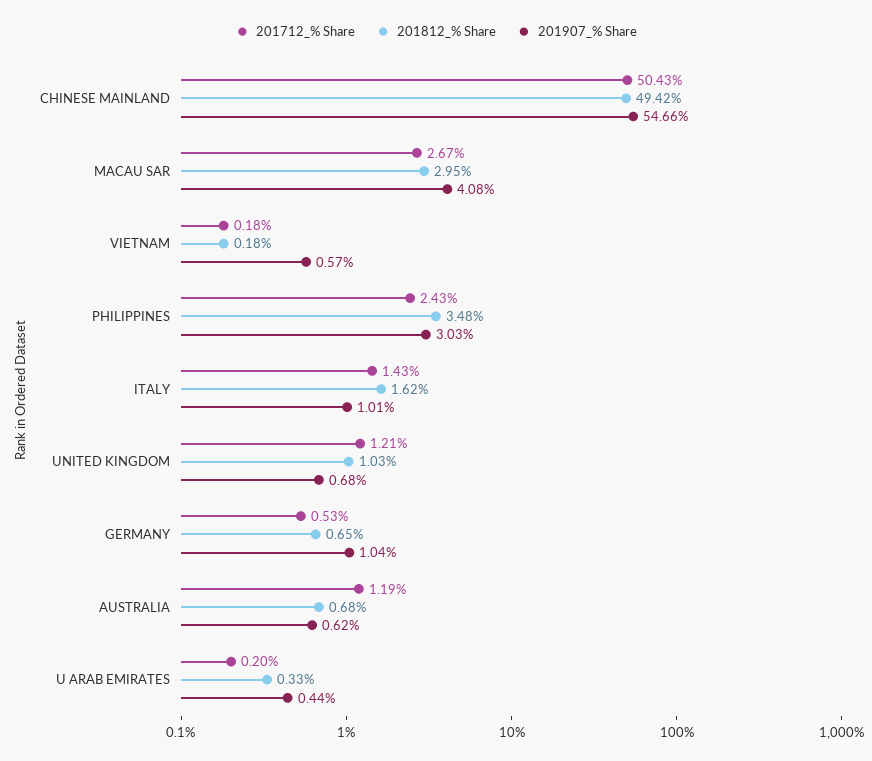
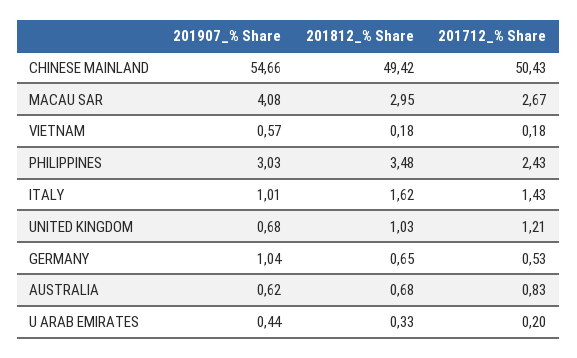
201712_% Share, AUSTRALIA: 1.19 -> 0.83

